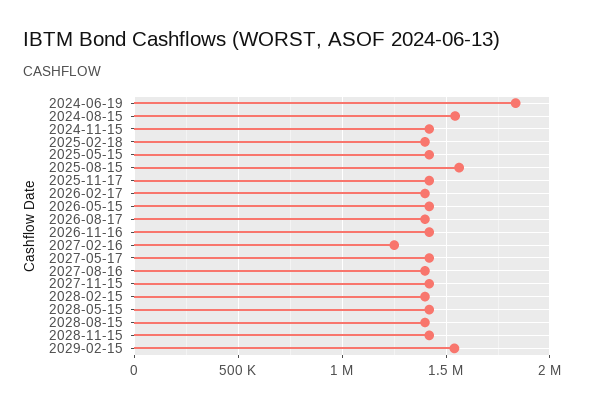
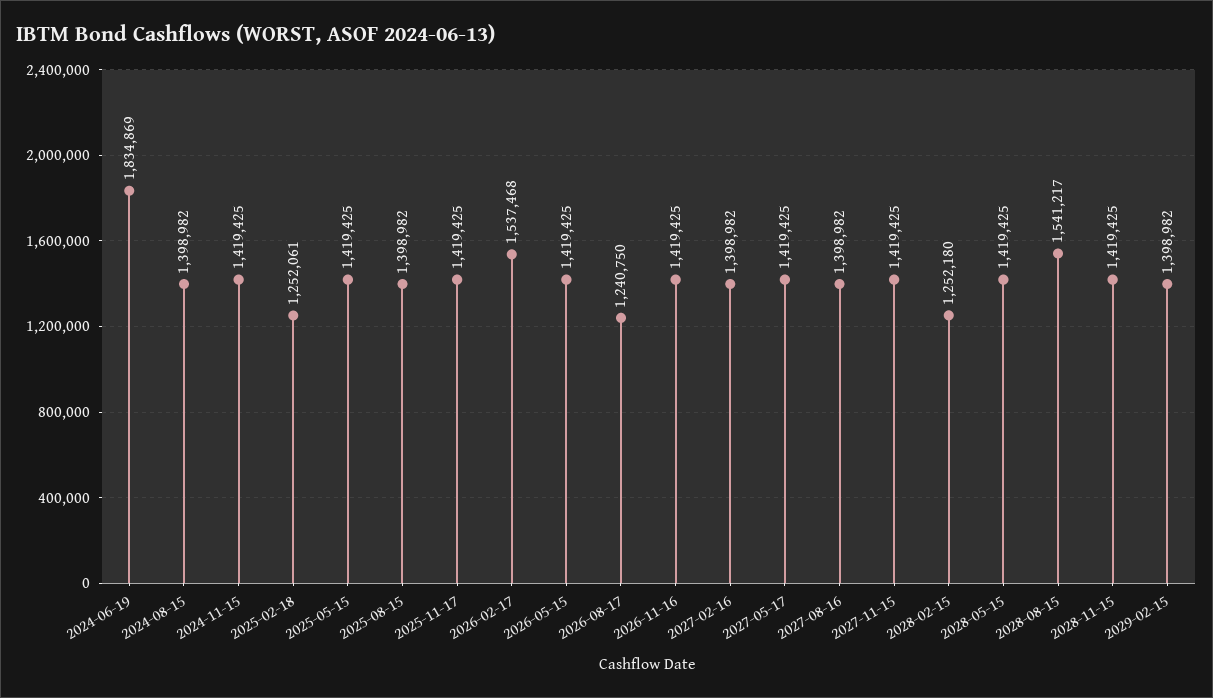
2024-08-15: 1550000 -> 1398982
2025-02-18: 1400000 -> 1252061
2025-08-15: 1550000 -> 1398982
2026-02-17: 1400000 -> 1537468
2026-08-17: 1400000 -> 1240750
2027-02-16: 1250000 -> 1398982
2028-02-15: 1400000 -> 1252180
2028-08-15: 1400000 -> 1541217
2029-02-15: 1550000 -> 1398982

